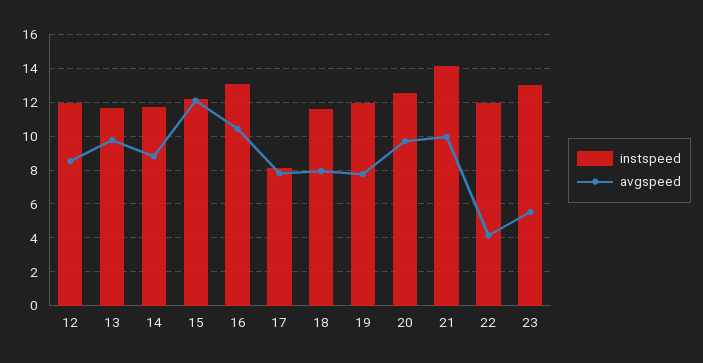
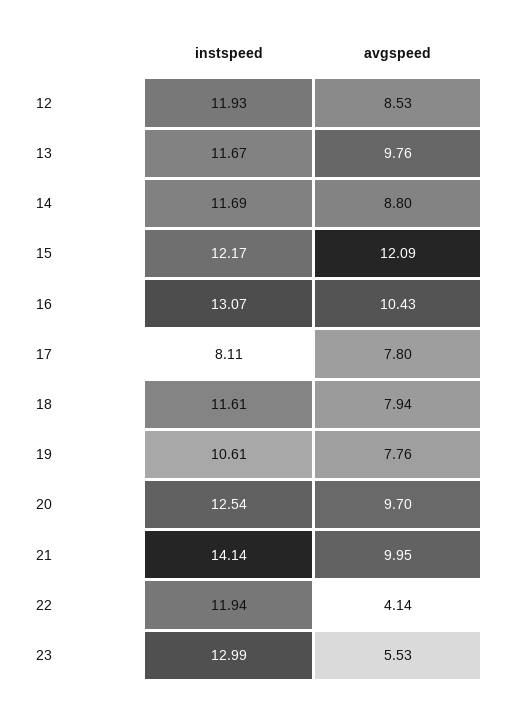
instspeed, 19: 12 -> 10.61

